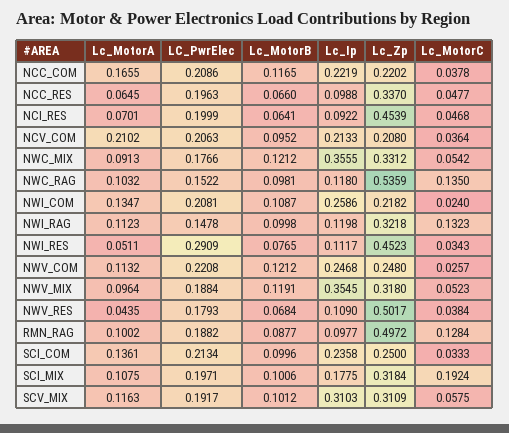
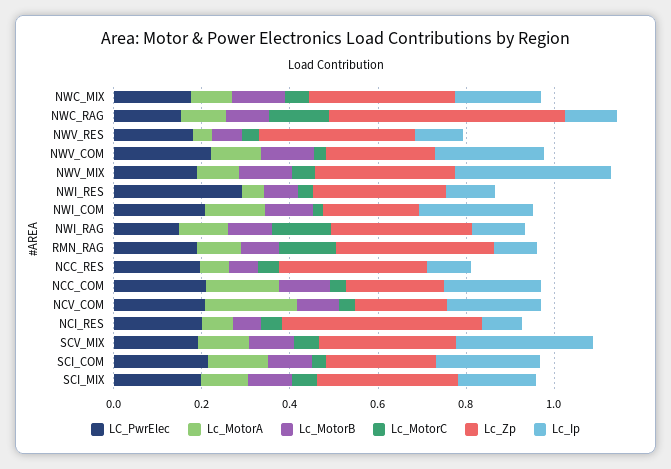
Lc_Ip, NWC_MIX: 0.3555 -> 0.2
Lc_Zp, NWI_RES: 0.4523 -> 0.3
Lc_Zp, NWV_RES: 0.5017 -> 0.35
Lc_Zp, RMN_RAG: 0.4972 -> 0.35
Lc_MotorC, SCI_MIX: 0.1924 -> 0.05

